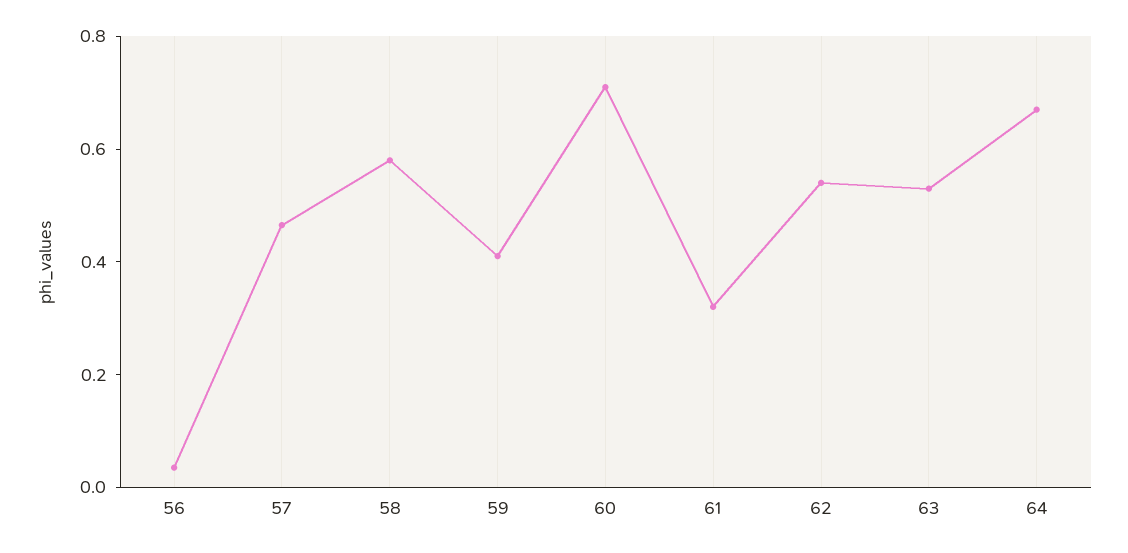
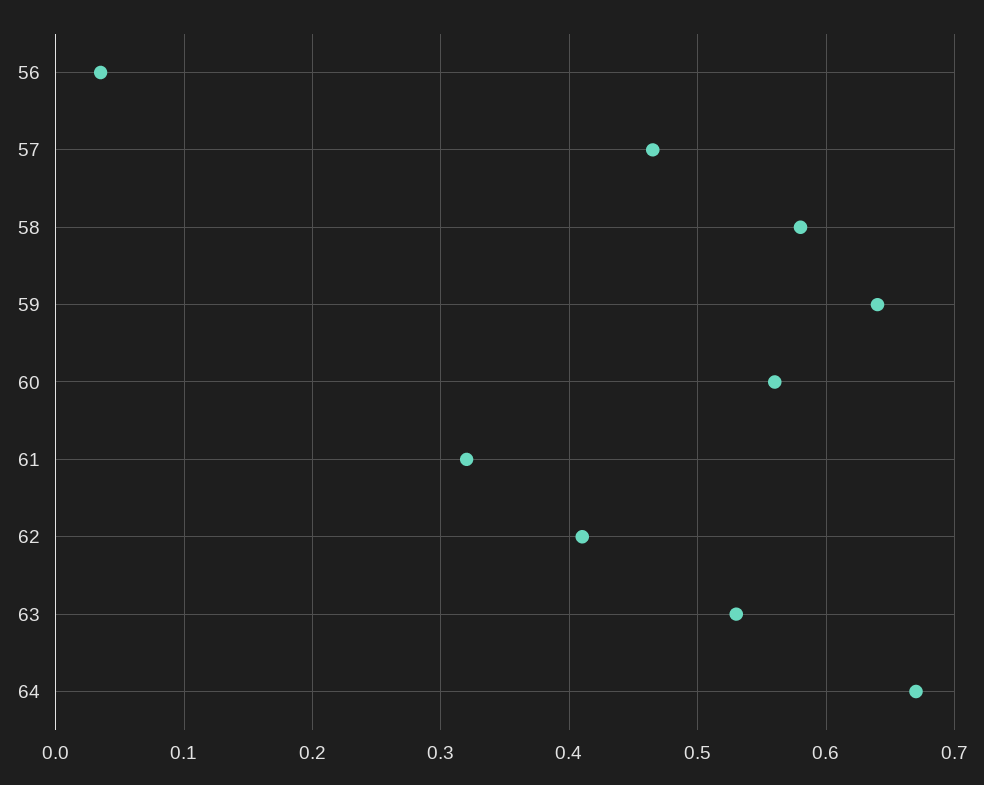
59: 0.4 -> 0.64
60: 0.7 -> 0.56
62: 0.55 -> 0.41

